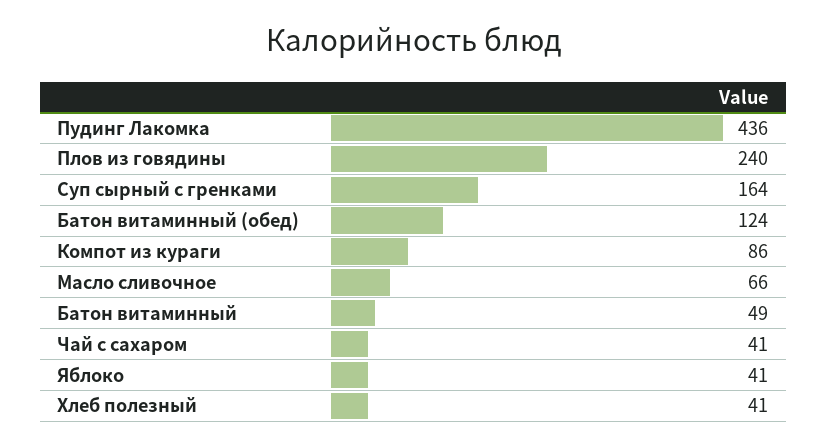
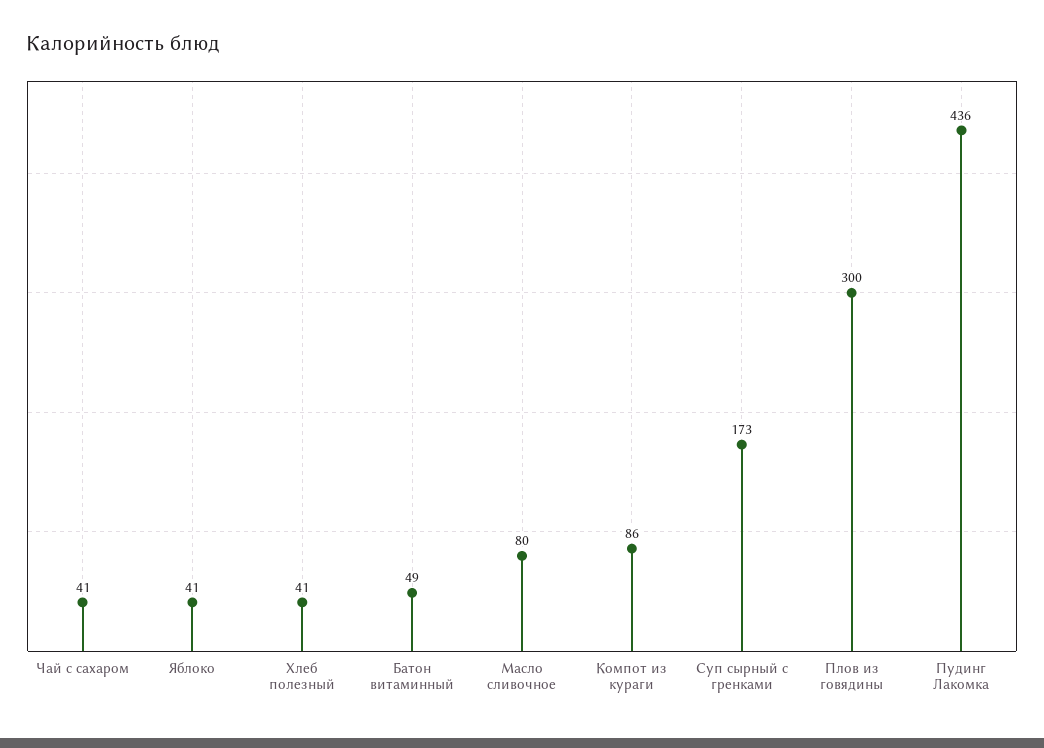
Плов из говядины: 240 -> 300
Суп сырный с гренками: 164 -> 173
Батон витаминный (обед): 124 -> none
Масло сливочное: 66 -> 80

